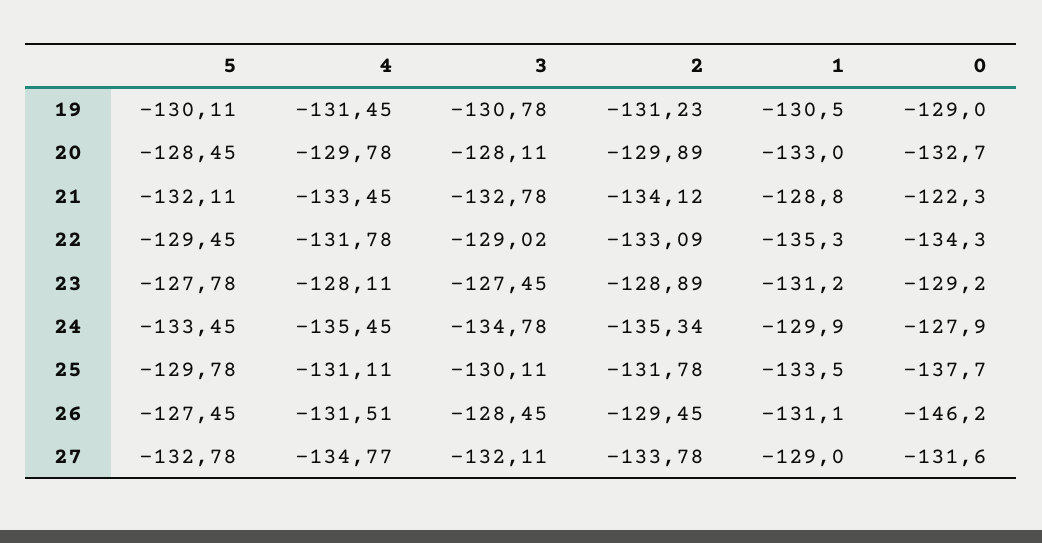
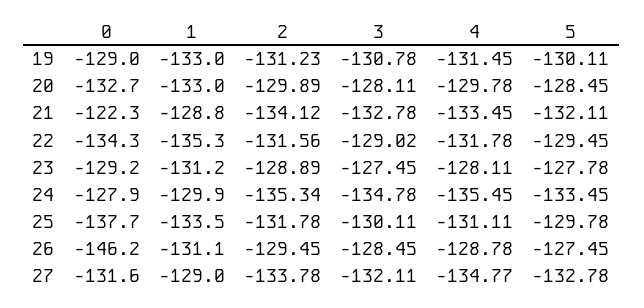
1, 19: -130.5 -> -133
2, 22: -133.09 -> -131.56
4, 26: -131.51 -> -128.78

